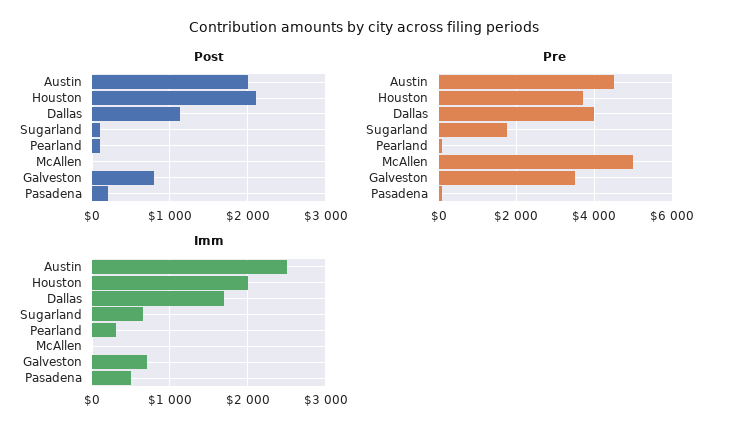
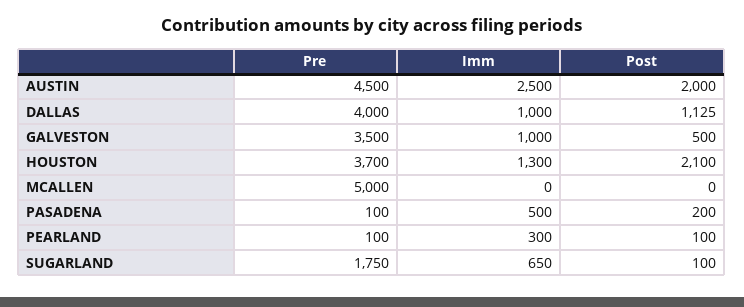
Post, Galveston: 800 -> 500
Imm, Houston: 2000 -> 1300
Imm, Dallas: 1700 -> 1000
Imm, Galveston: 700 -> 1000

